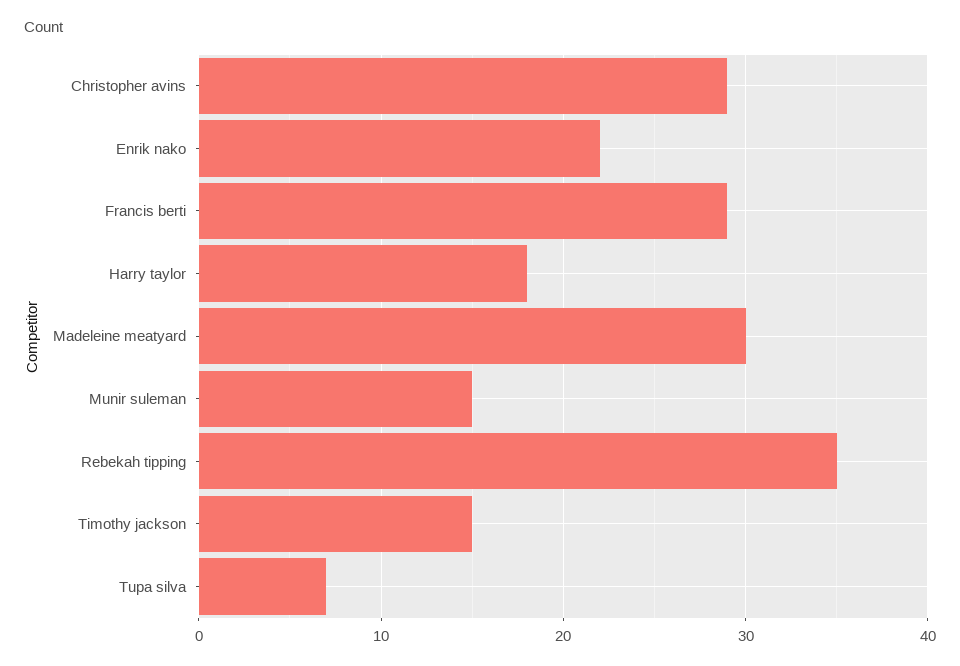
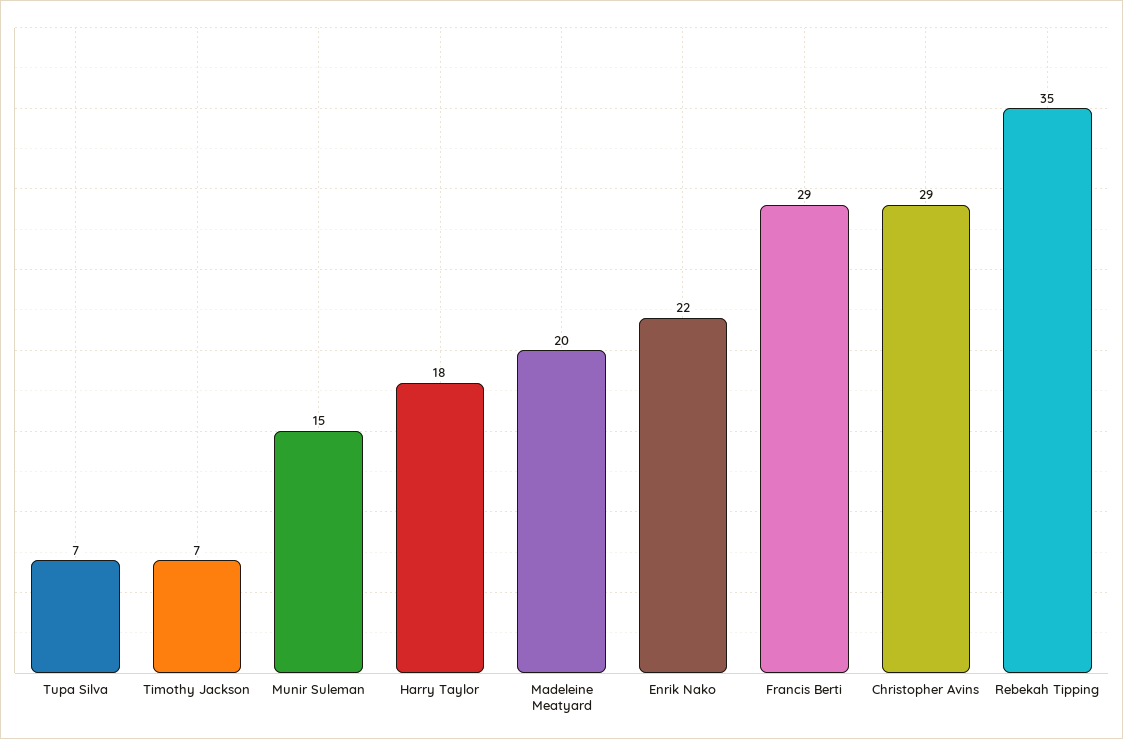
Madeleine meatyard: 30 -> 20
Timothy jackson: 15 -> 7

